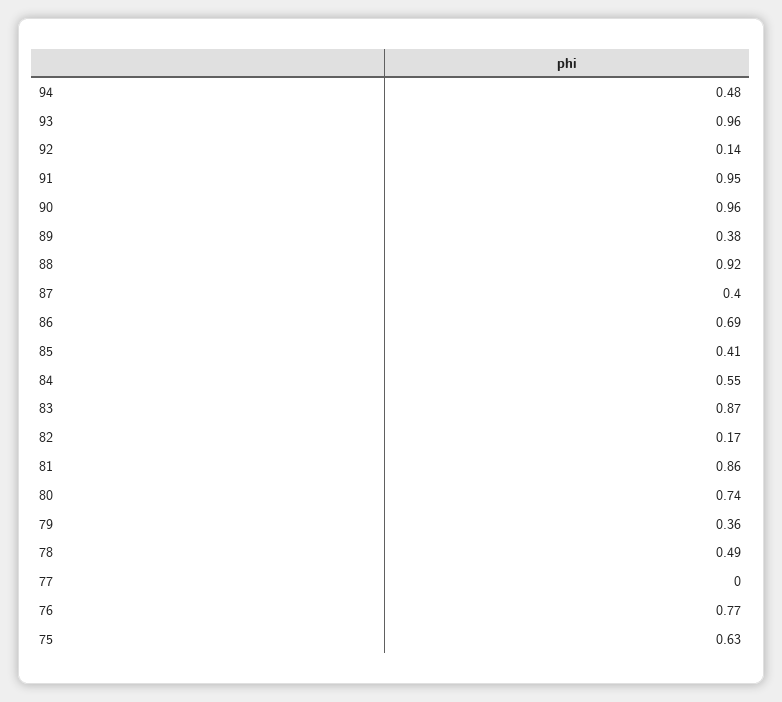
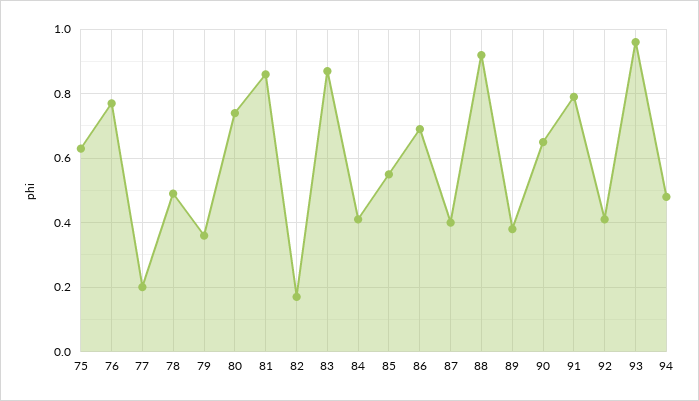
92: 0.14 -> 0.4
91: 0.95 -> 0.8
90: 0.96 -> 0.65
85: 0.41 -> 0.55
84: 0.55 -> 0.4
77: 0 -> 0.2

